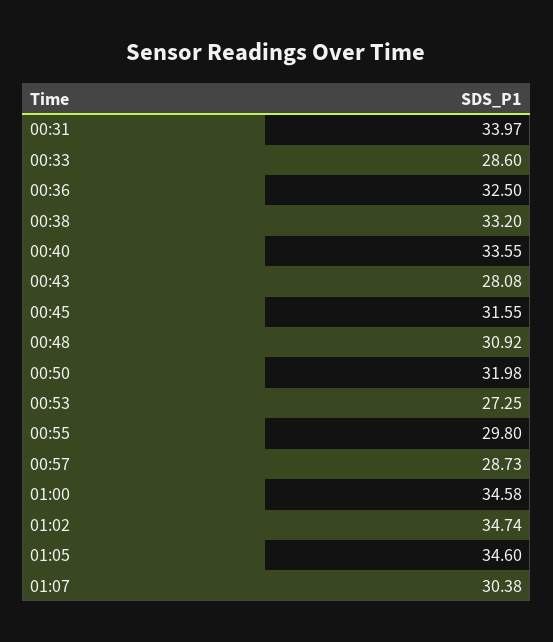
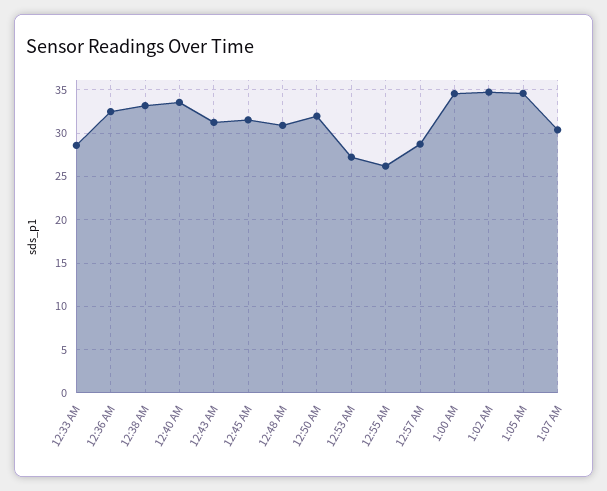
00:31: 33.97 -> none
00:43: 28.08 -> 31
00:55: 29.8 -> 26

